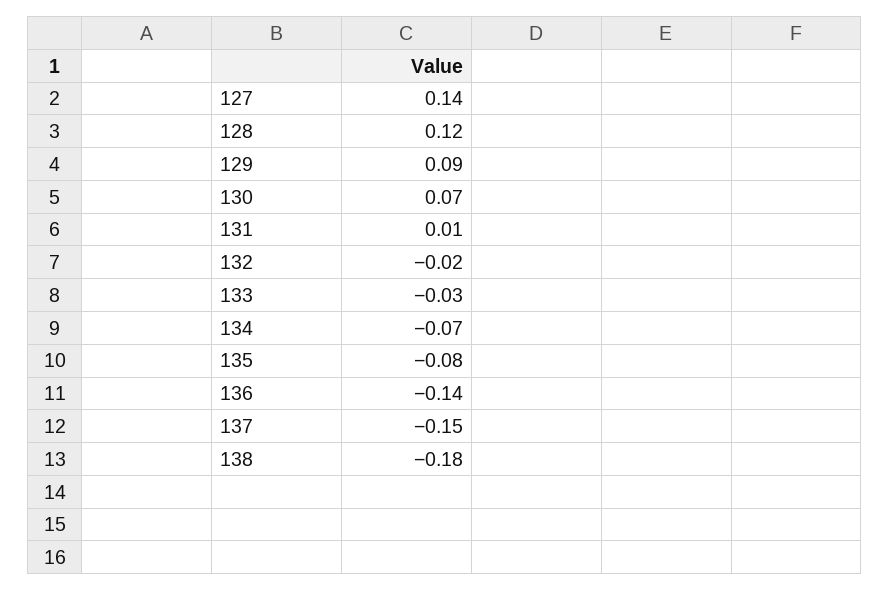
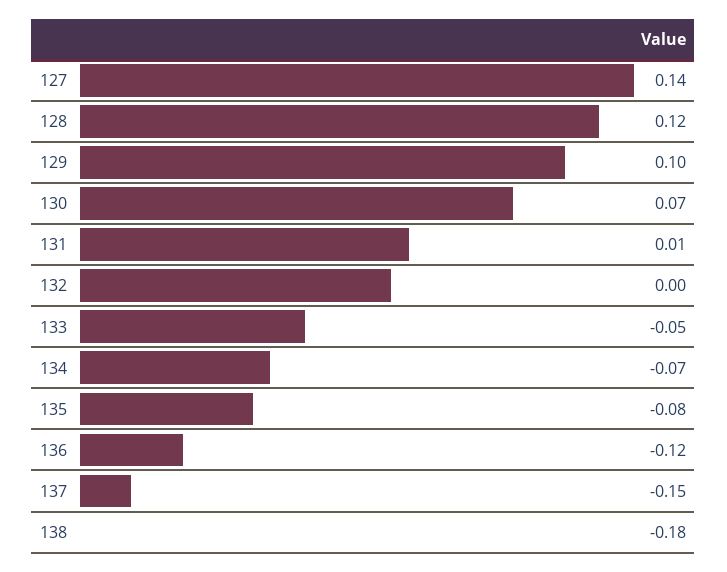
129: 0.09 -> 0.1
132: -0.02 -> 0
133: -0.03 -> -0.05
136: -0.14 -> -0.12

